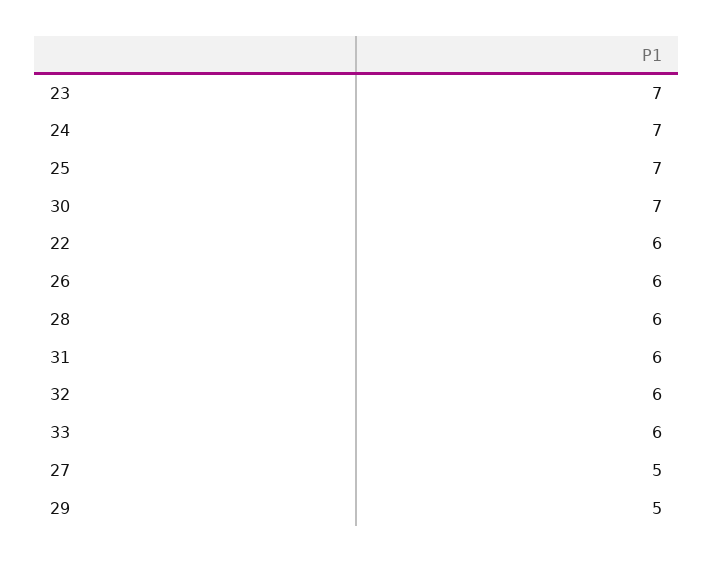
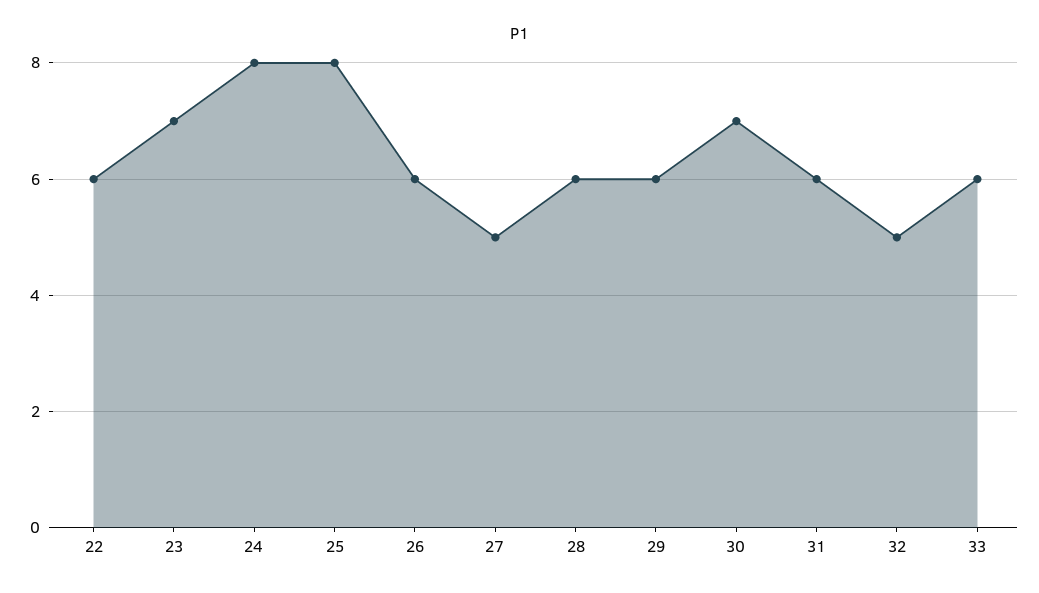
24: 7 -> 8
25: 7 -> 8
32: 6 -> 5
29: 5 -> 6

